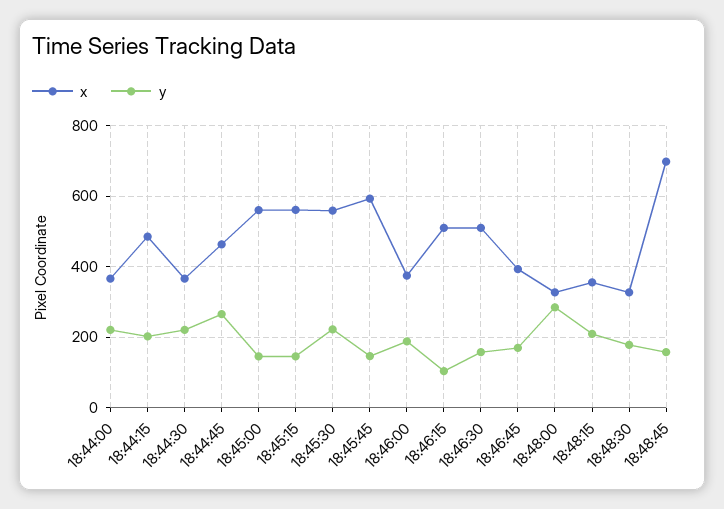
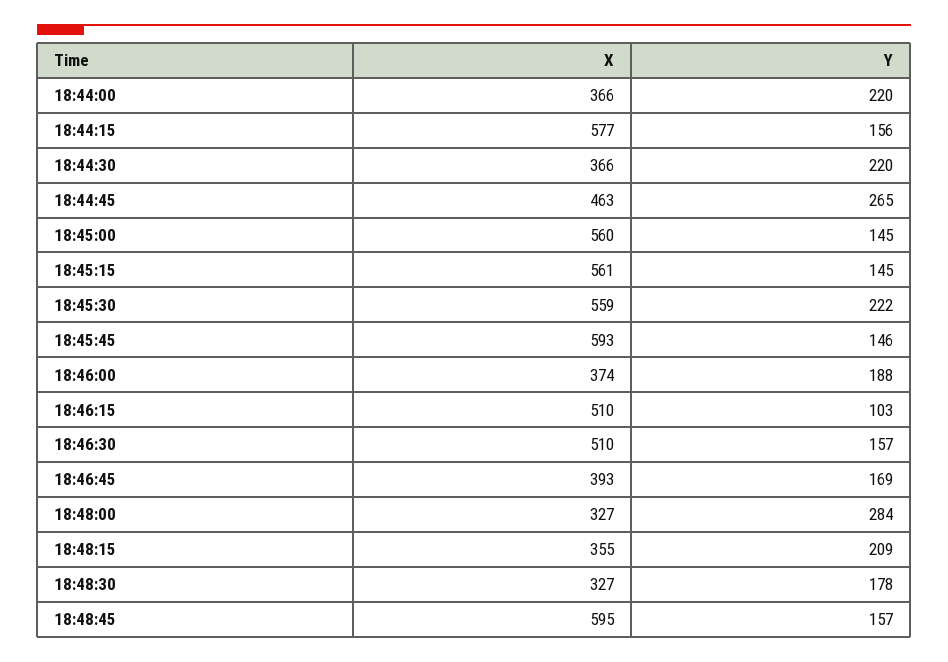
x, 18:44:15: 480 -> 577
y, 18:44:15: 200 -> 156
x, 18:48:45: 700 -> 595

